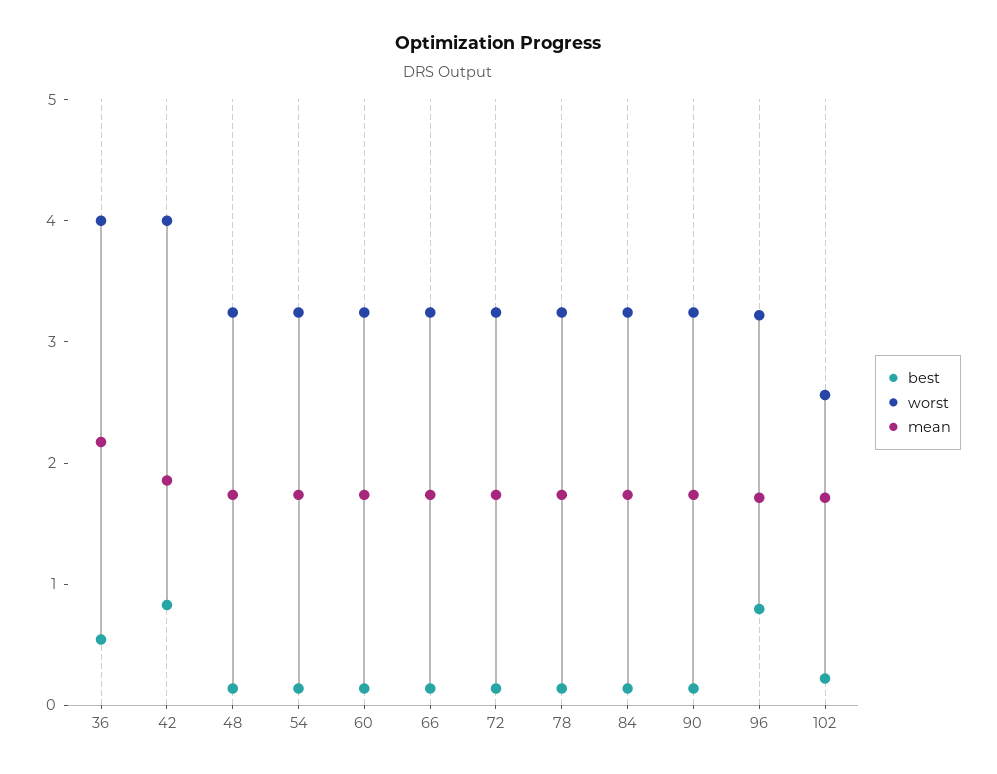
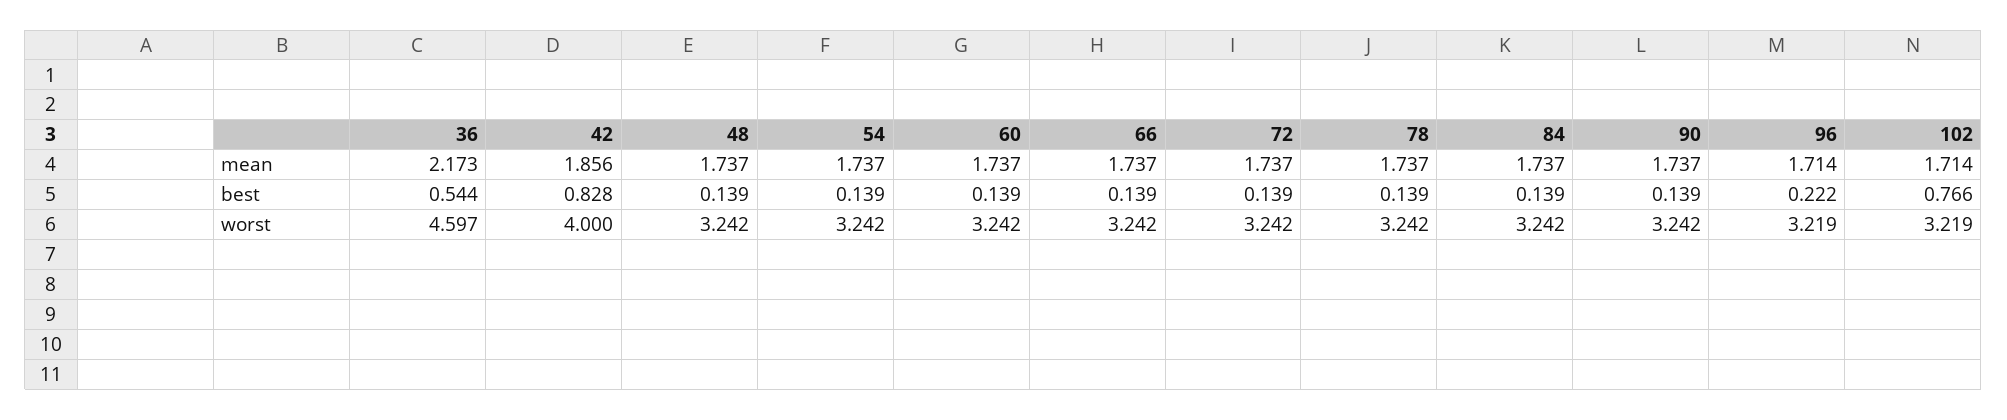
worst, 36: 4 -> 4.597
best, 96: 0.8 -> 0.222
best, 102: 0.2 -> 0.766
worst, 102: 2.6 -> 3.219

